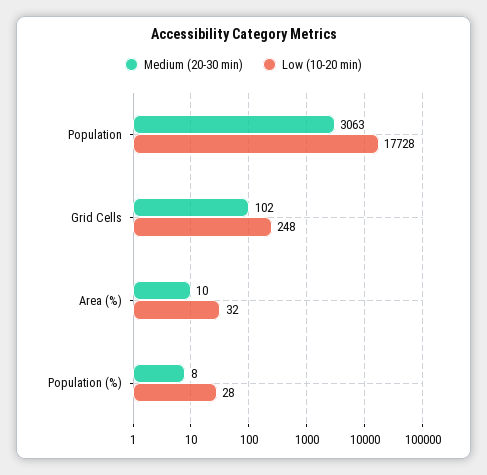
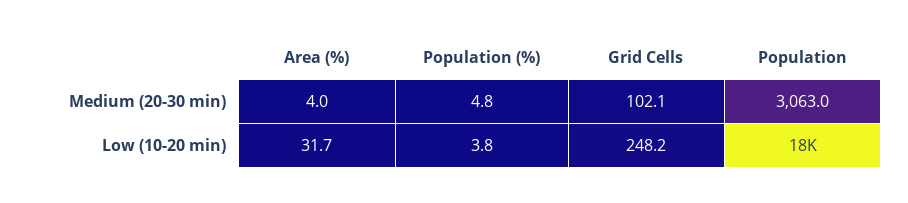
Medium (20-30 min), Area (%): 10 -> 4
Medium (20-30 min), Population (%): 8 -> 4.8
Low (10-20 min), Population (%): 28 -> 3.8

